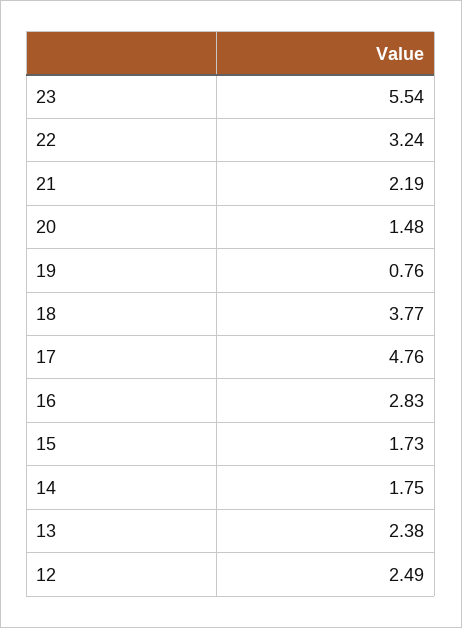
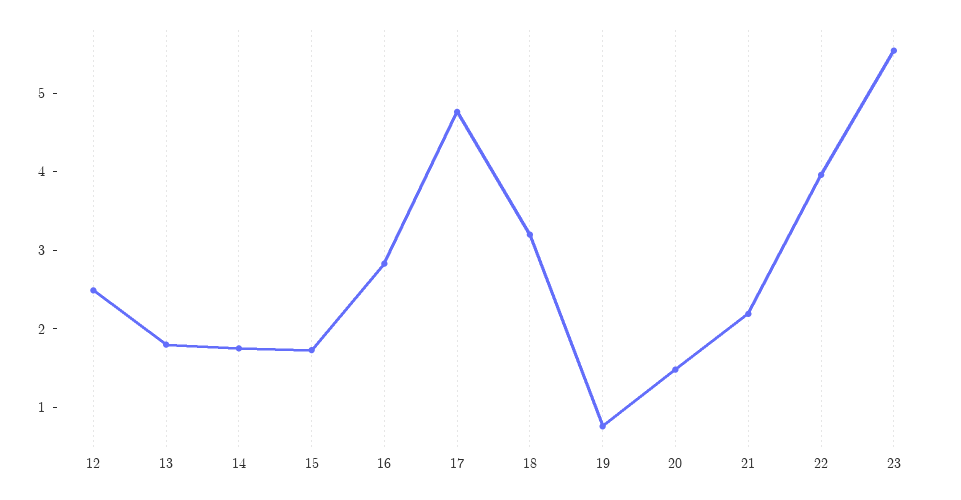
22: 3.24 -> 4
18: 3.77 -> 3.2
13: 2.38 -> 1.8

